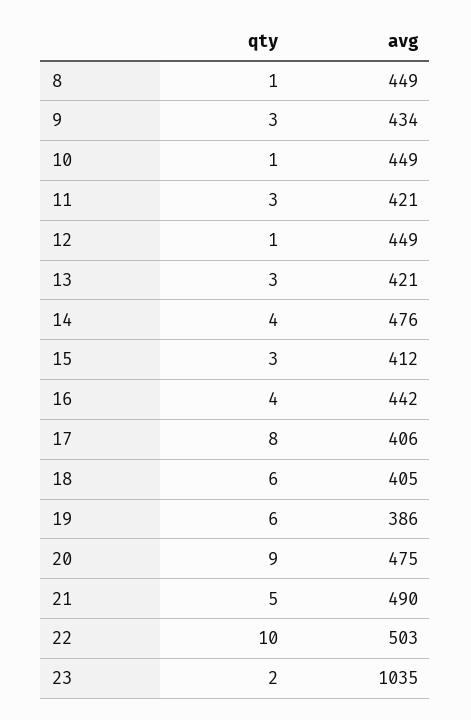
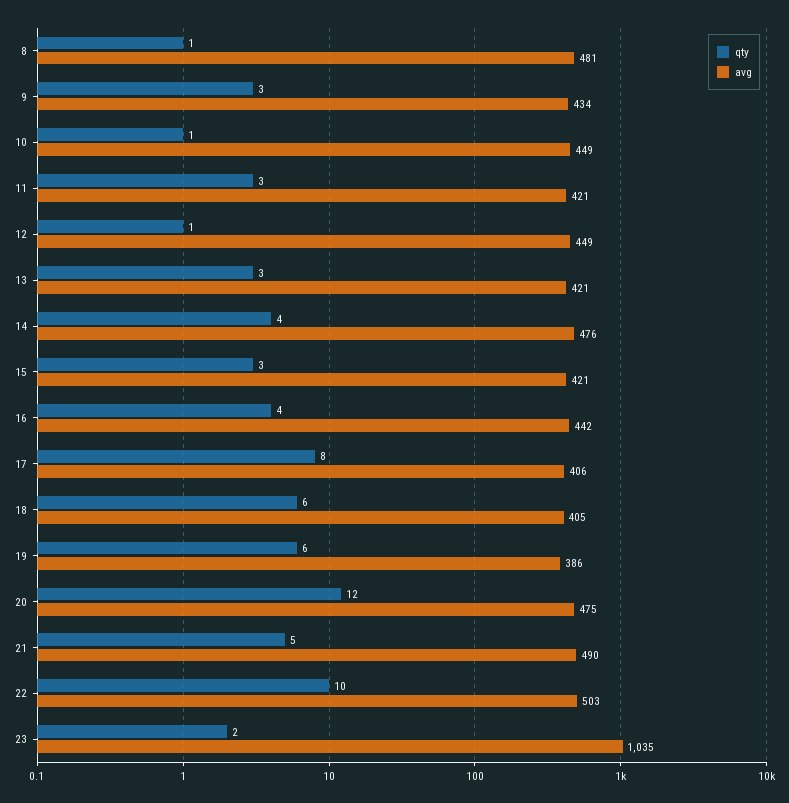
avg, 8: 449 -> 481
avg, 15: 412 -> 421
qty, 20: 9 -> 12

